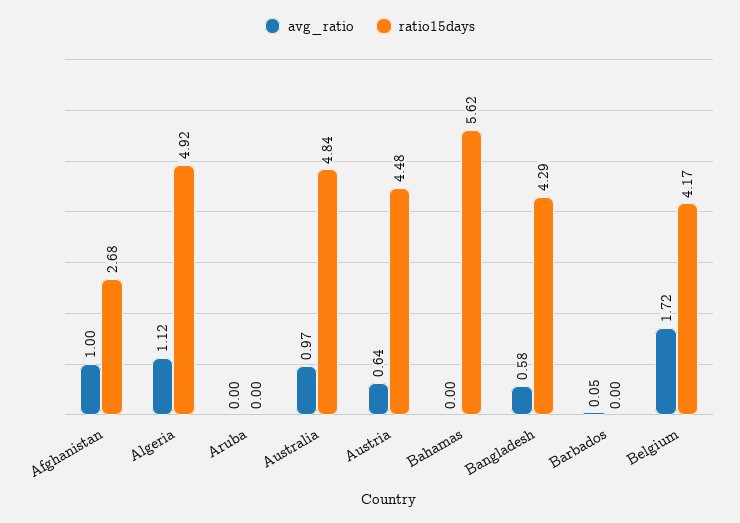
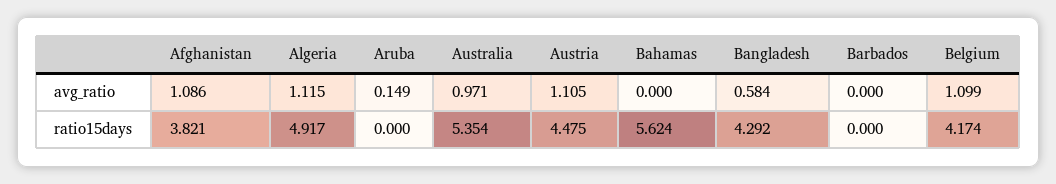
avg_ratio, Afghanistan: 1 -> 1.086
ratio15days, Afghanistan: 2.68 -> 3.821
avg_ratio, Aruba: 0 -> 0.149
ratio15days, Australia: 4.84 -> 5.354
avg_ratio, Austria: 0.64 -> 1.105
avg_ratio, Barbados: 0.05 -> 0
avg_ratio, Belgium: 1.72 -> 1.099

